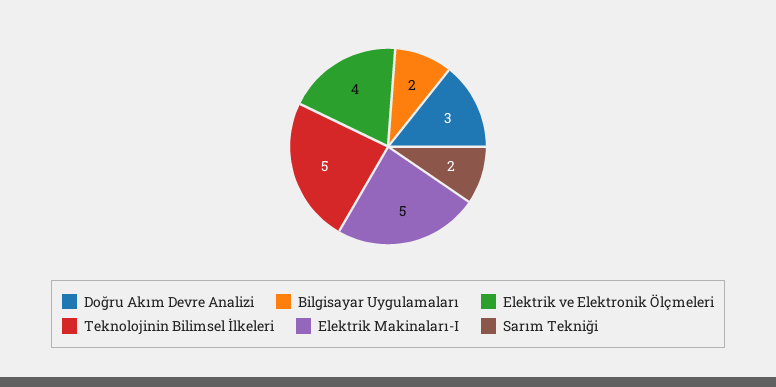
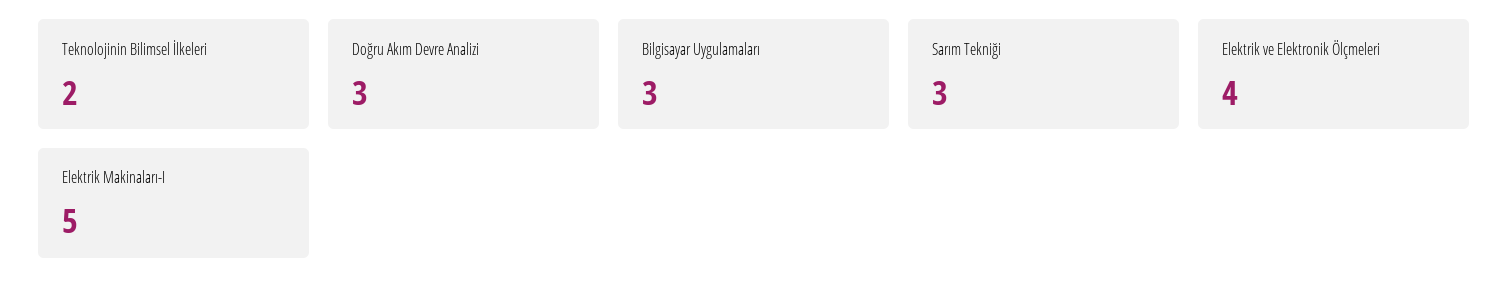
Bilgisayar Uygulamaları: 2 -> 3
Teknolojinin Bilimsel İlkeleri: 5 -> 2
Sarım Tekniği: 2 -> 3

